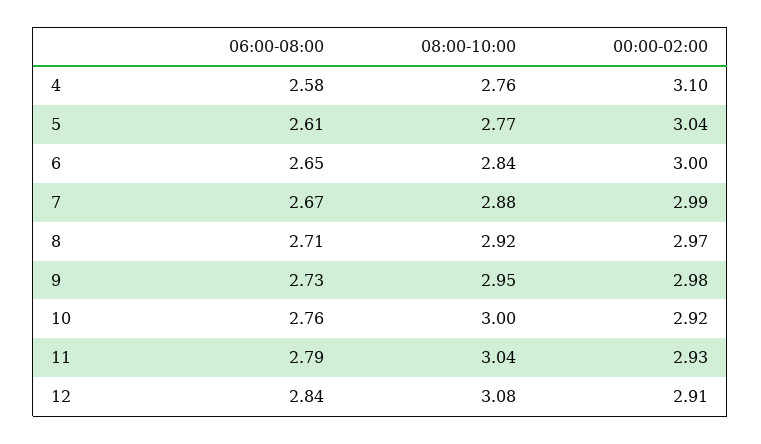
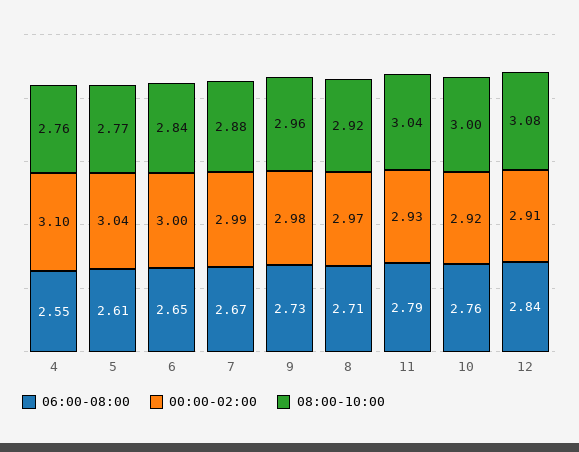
06:00-08:00, 4: 2.58 -> 2.55
08:00-10:00, 9: 2.95 -> 2.96

